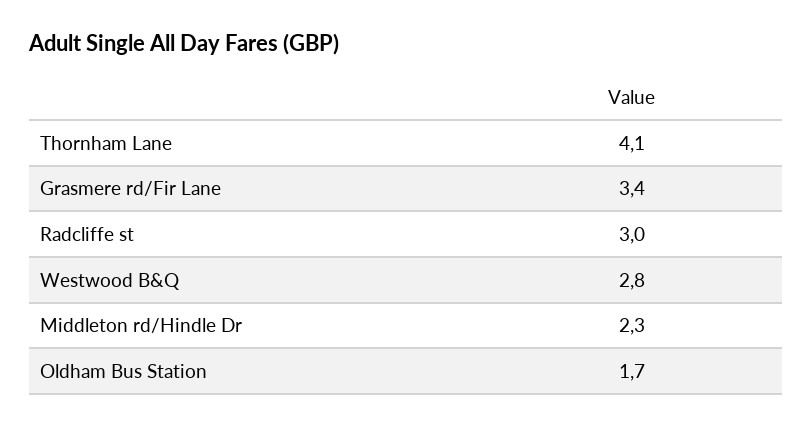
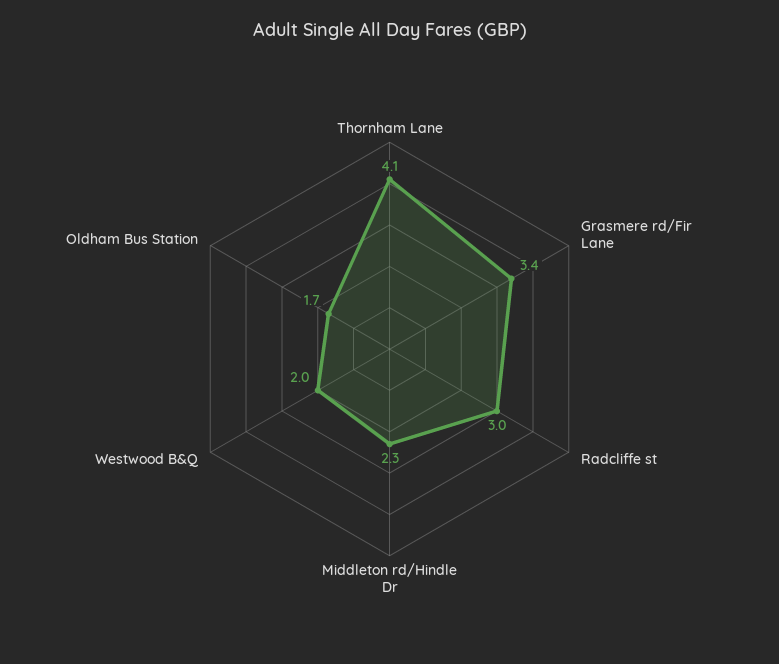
Westwood B&Q: 2.8 -> 2

